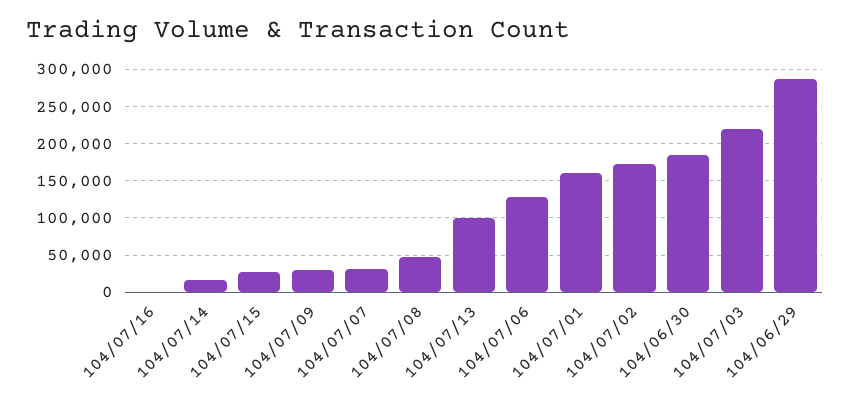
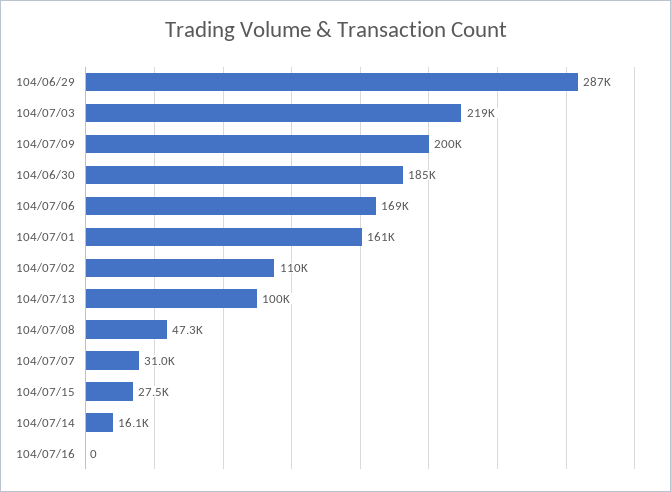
104/07/09: 30000 -> 200000
104/07/06: 130000 -> 169000
104/07/02: 170000 -> 110000

